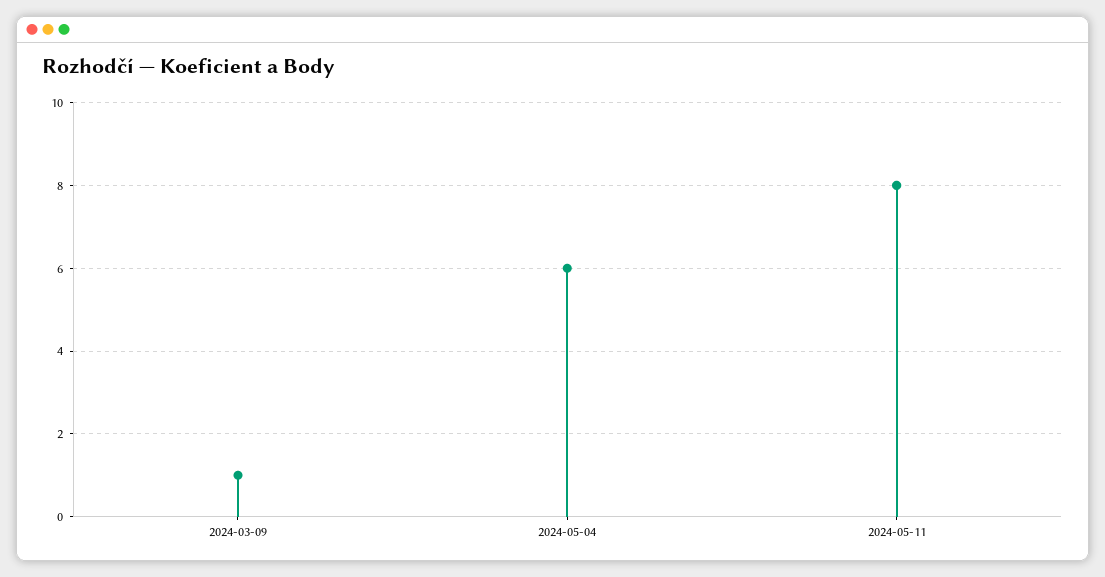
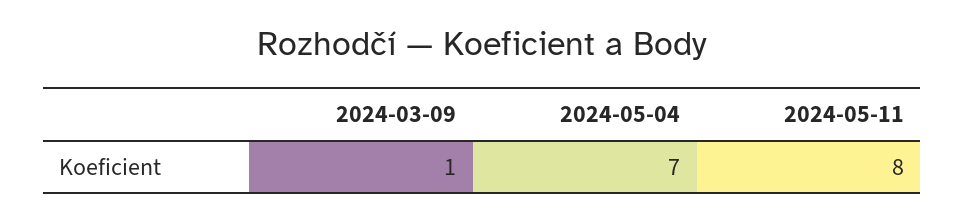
2024-05-04: 6 -> 7

